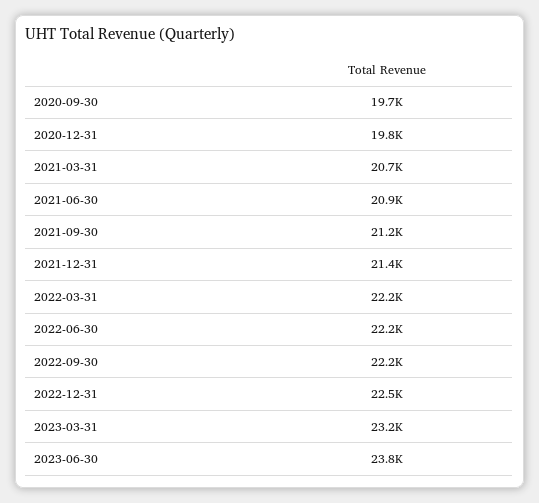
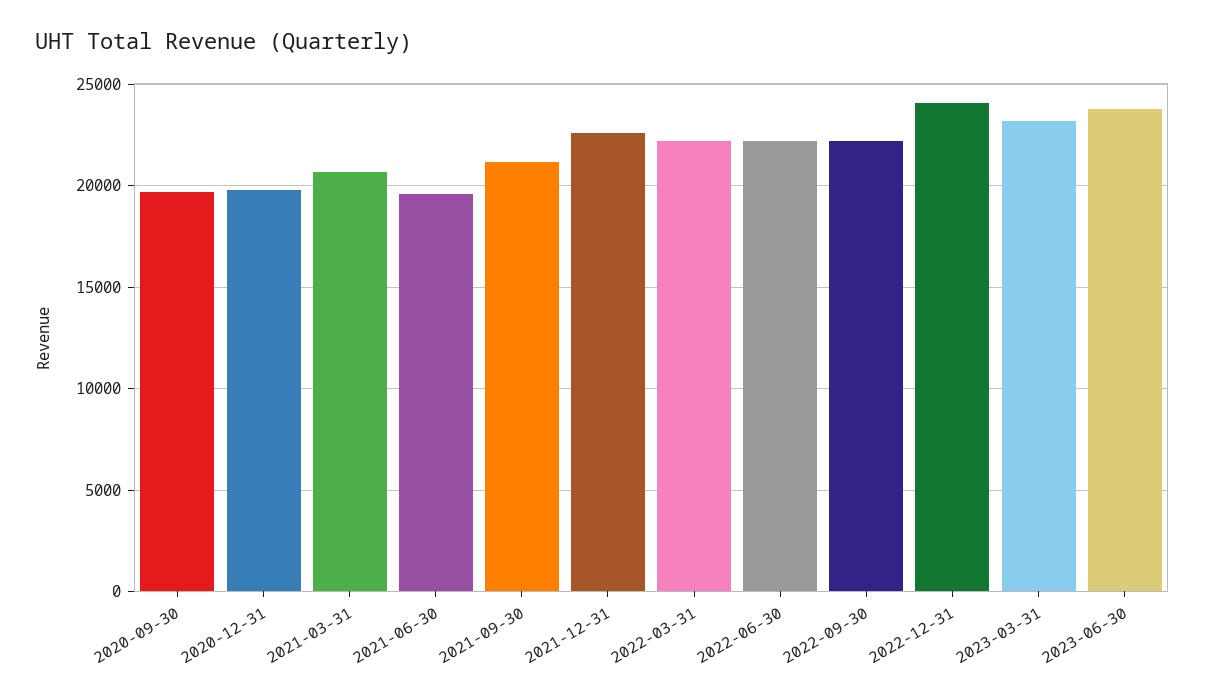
2021-06-30: 20900 -> 19500
2021-12-31: 21400 -> 22500
2022-12-31: 22500 -> 24000

